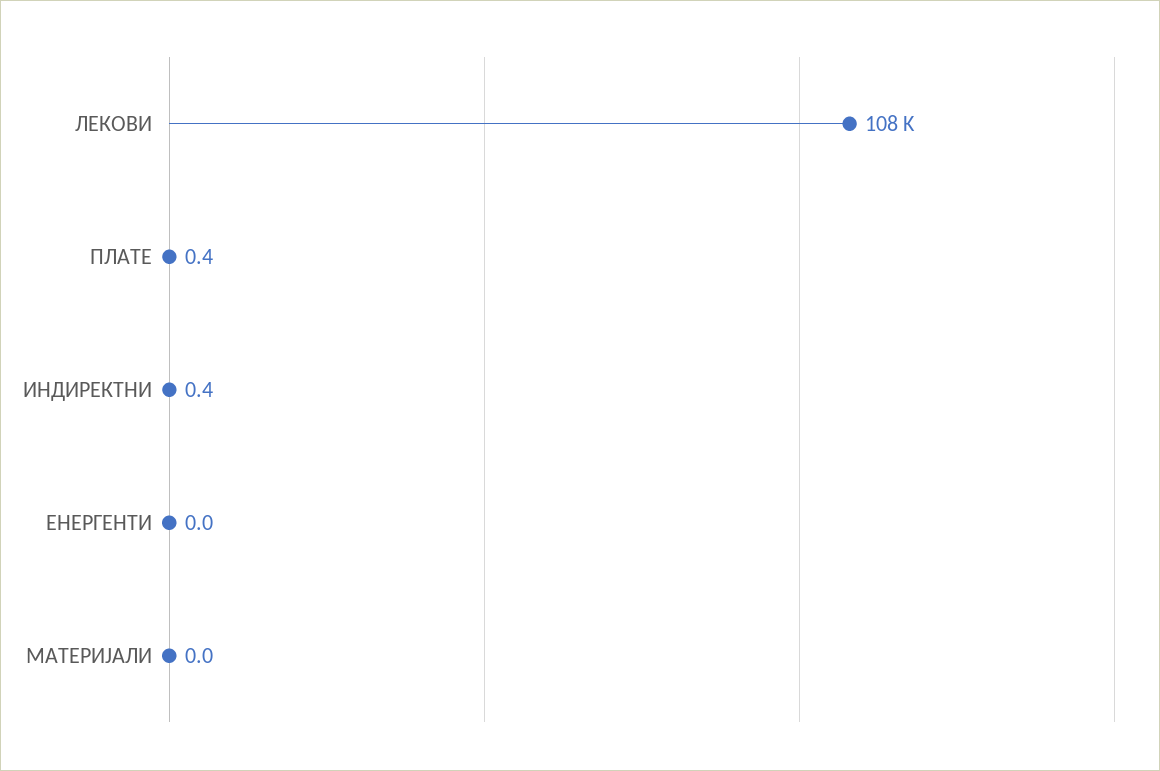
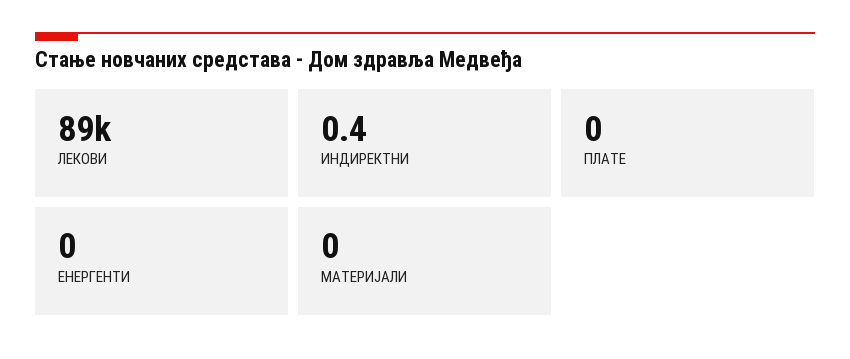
ЛЕКОВИ: 108000 -> 89000
ПЛАТЕ: 0.4 -> 0

